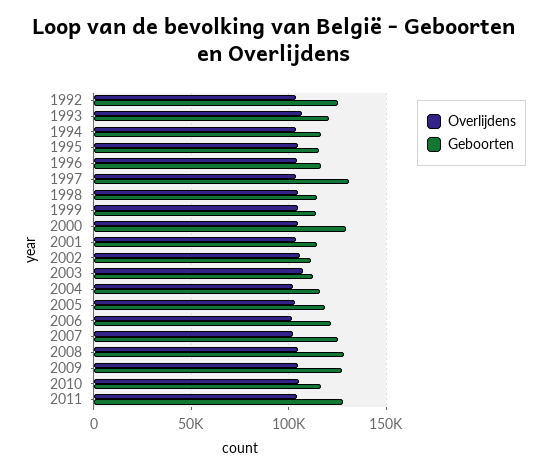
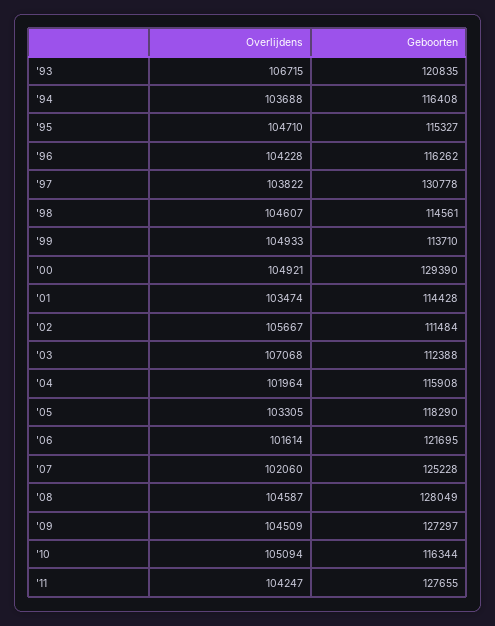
Overlijdens, 1992: 105000 -> none
Geboorten, 1992: 125000 -> none

